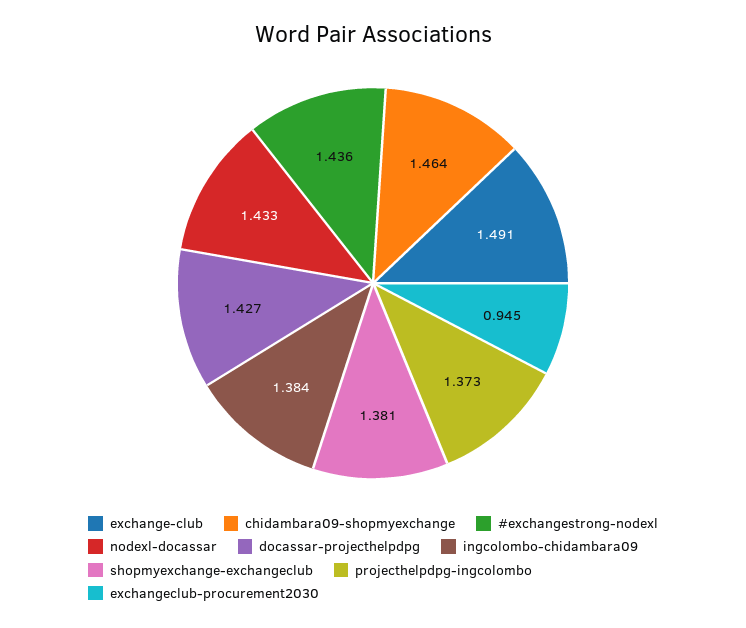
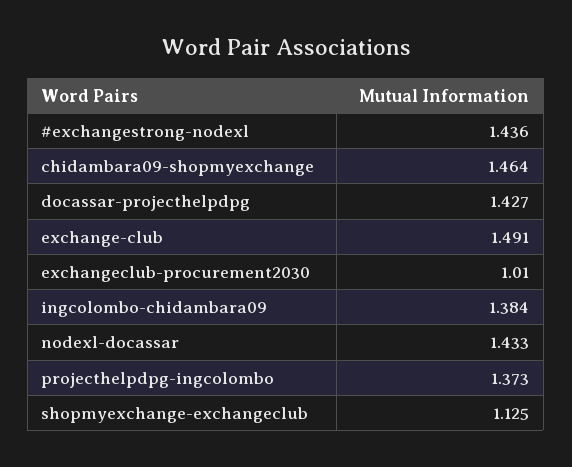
shopmyexchange-exchangeclub: 1.381 -> 1.125
exchangeclub-procurement2030: 0.945 -> 1.01

